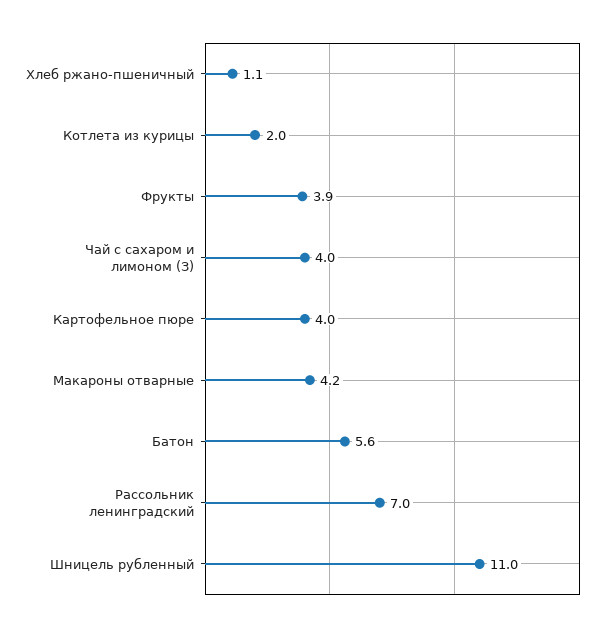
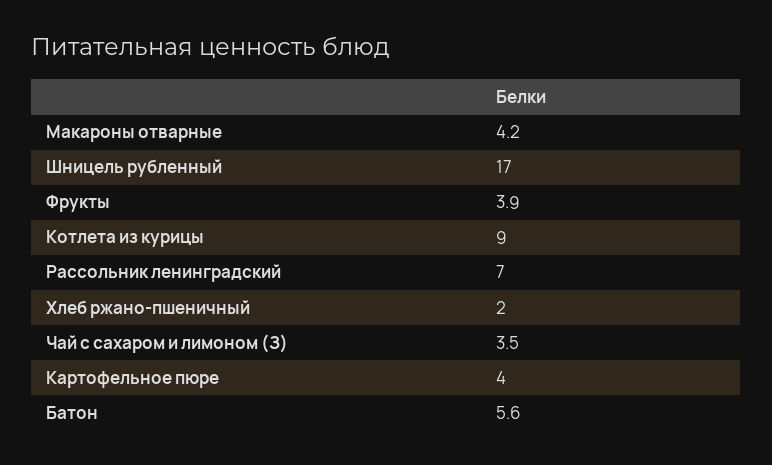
Хлеб ржано-пшеничный: 1.1 -> 2
Котлета из курицы: 2 -> 9
Чай с сахаром и лимоном (З): 4 -> 3.5
Шницель рубленный: 11 -> 17

